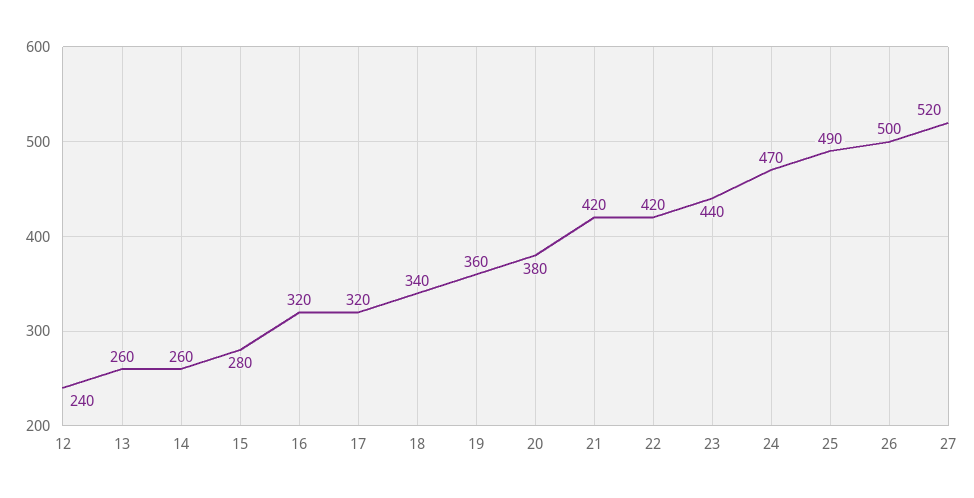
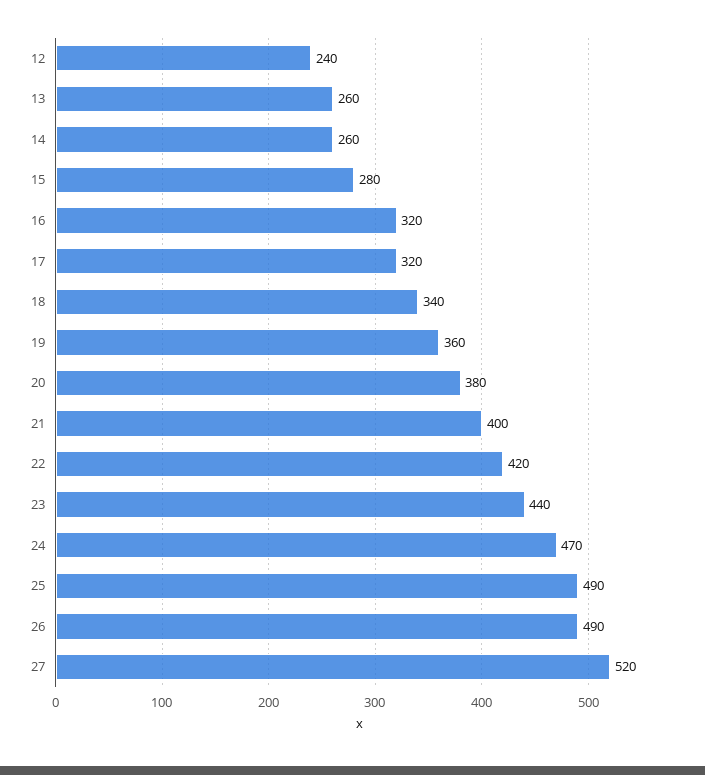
21: 420 -> 400
26: 500 -> 490

